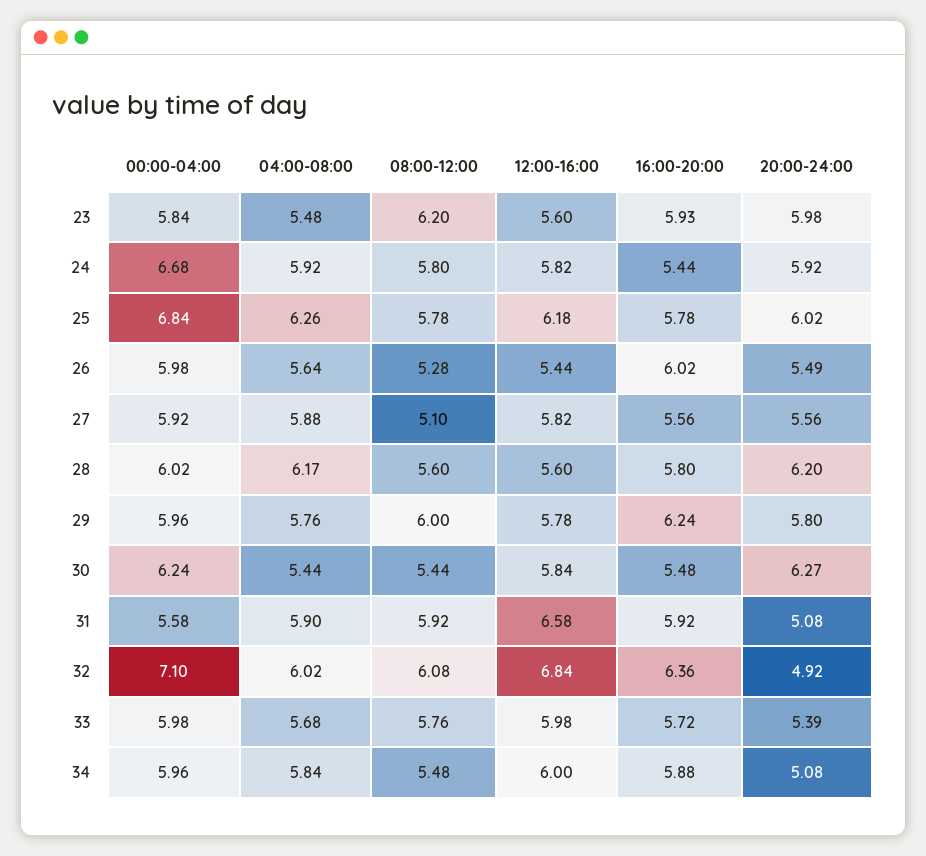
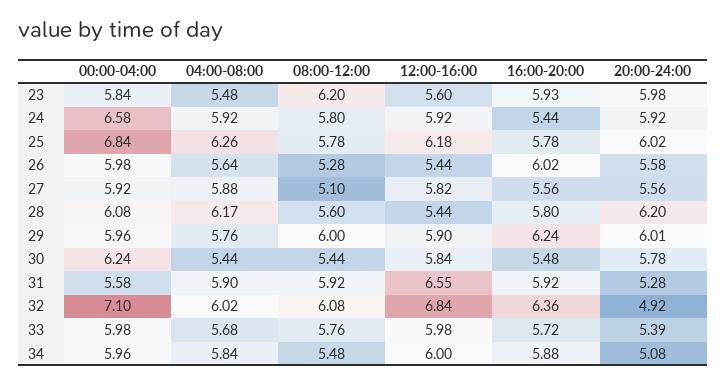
00:00-04:00, 24: 6.68 -> 6.58
12:00-16:00, 24: 5.82 -> 5.92
20:00-24:00, 26: 5.49 -> 5.58
00:00-04:00, 28: 6.02 -> 6.08
12:00-16:00, 28: 5.6 -> 5.44
12:00-16:00, 29: 5.78 -> 5.9
20:00-24:00, 29: 5.8 -> 6.01
20:00-24:00, 30: 6.27 -> 5.78
12:00-16:00, 31: 6.58 -> 6.55
20:00-24:00, 31: 5.08 -> 5.28

